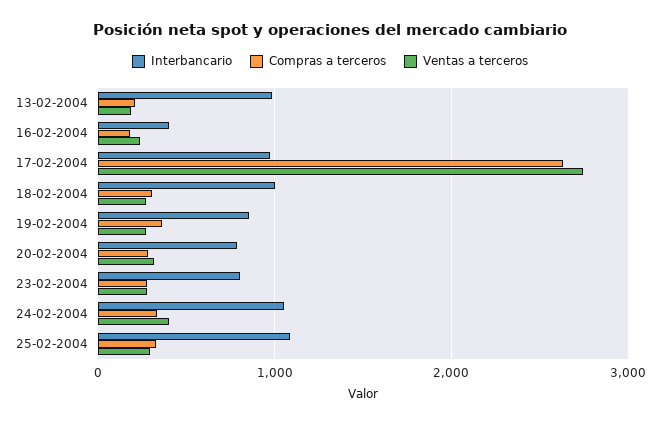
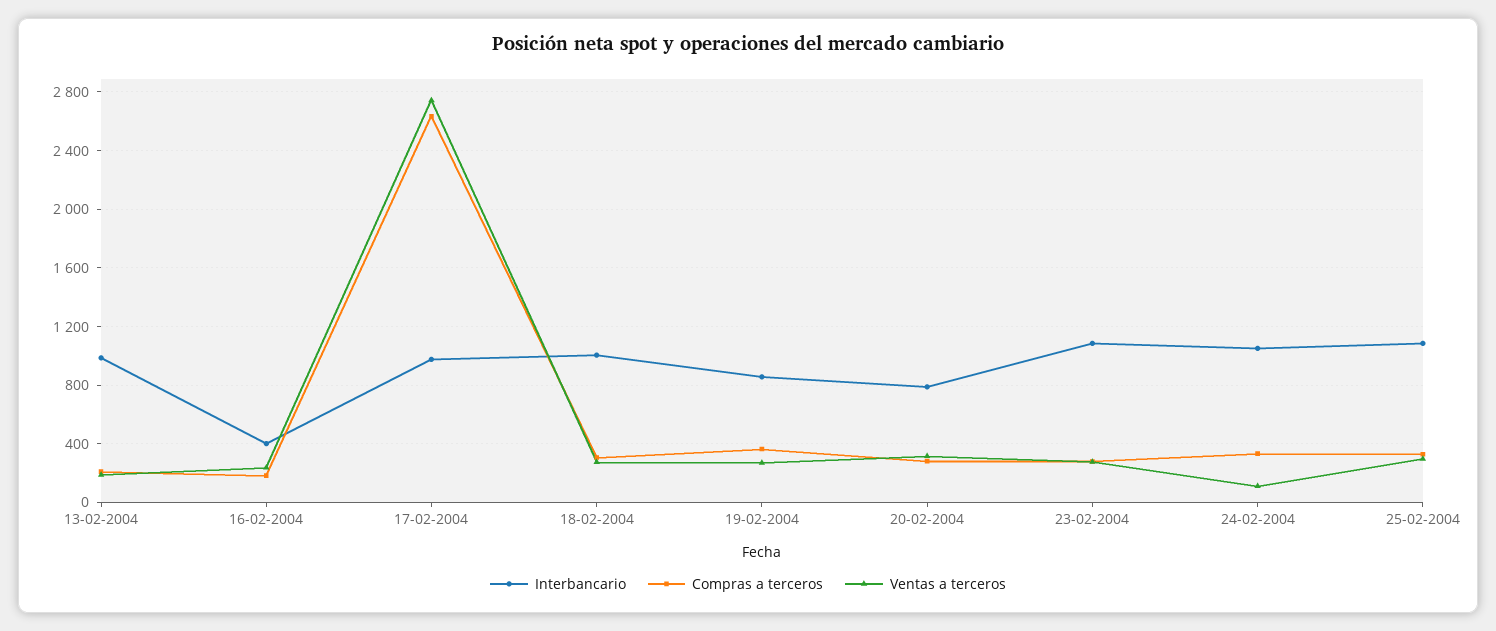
Interbancario, 23-02-2004: 800 -> 1100
Ventas a terceros, 24-02-2004: 400 -> 100

